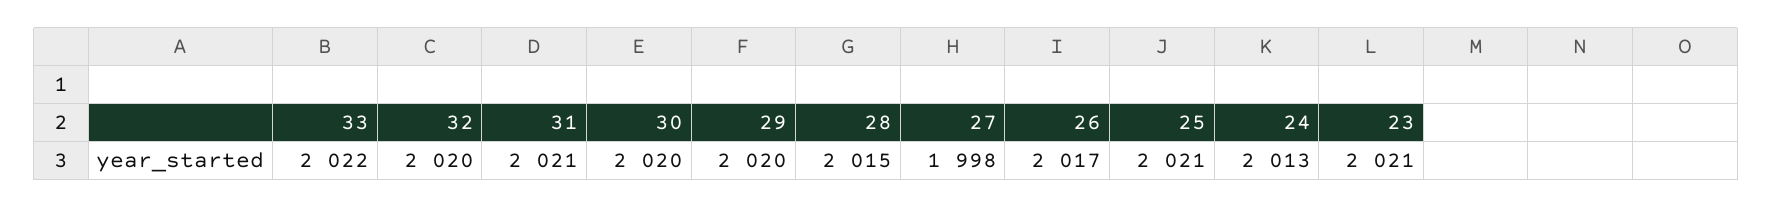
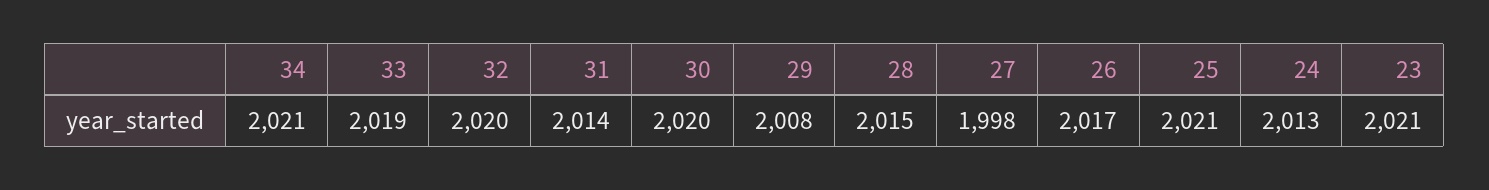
33: 2022 -> 2019
31: 2021 -> 2014
29: 2020 -> 2008
34: none -> 2021

